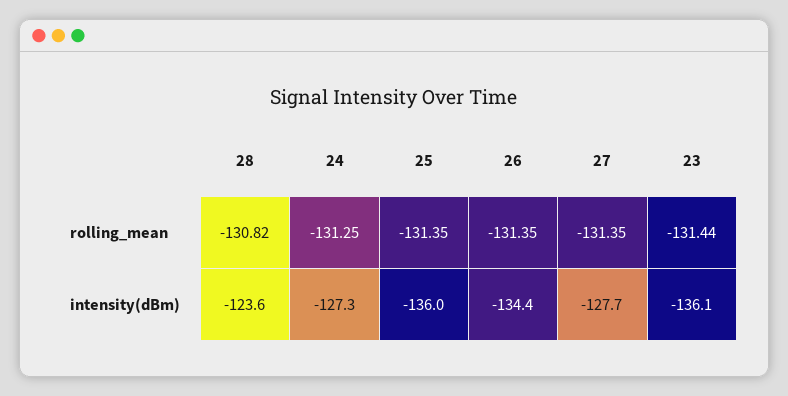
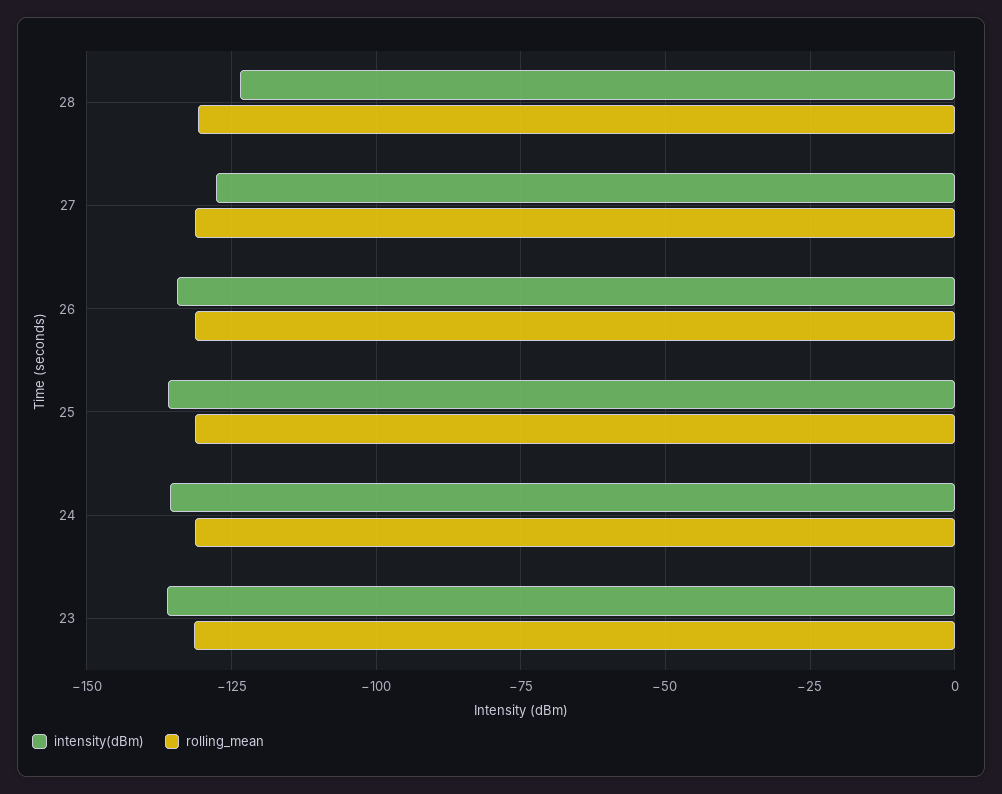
intensity(dBm), 24: -127.3 -> -135

